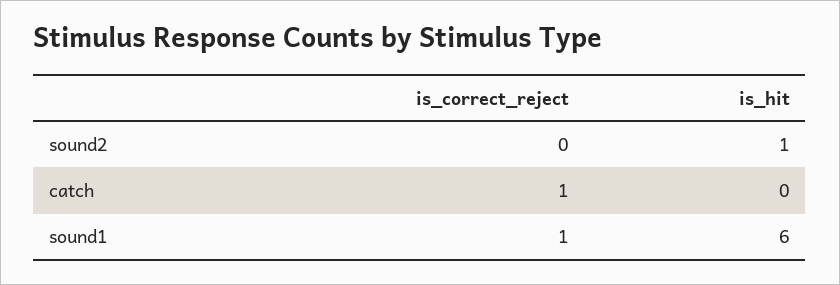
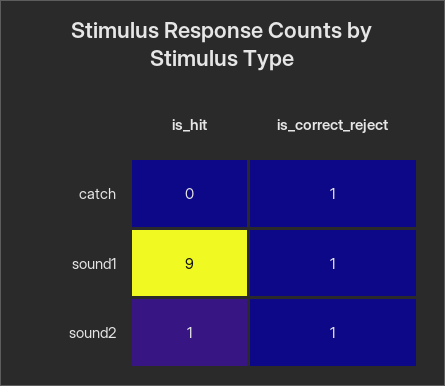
is_correct_reject, sound2: 0 -> 1
is_hit, sound1: 6 -> 9

